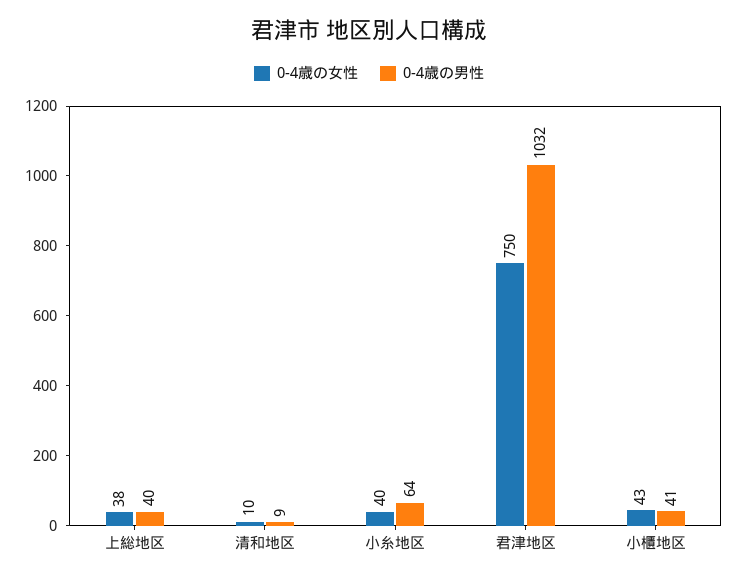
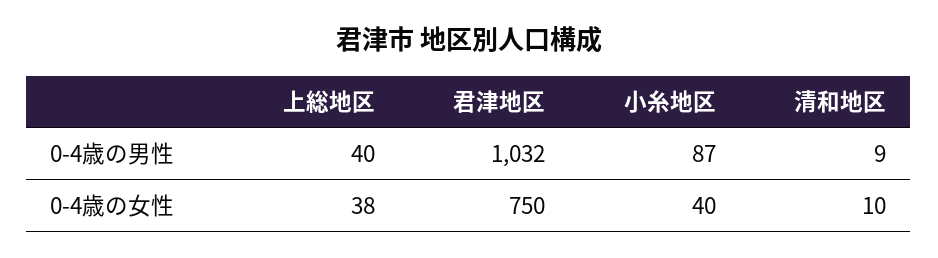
0-4歳の男性, 小糸地区: 64 -> 87
0-4歳の女性, 小櫃地区: 43 -> none
0-4歳の男性, 小櫃地区: 41 -> none

